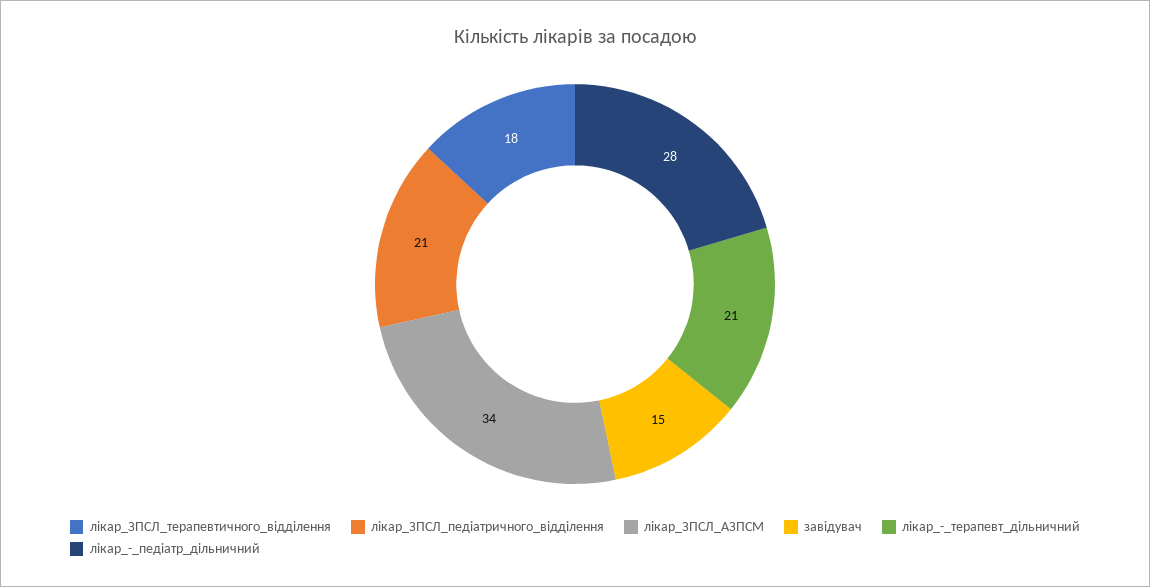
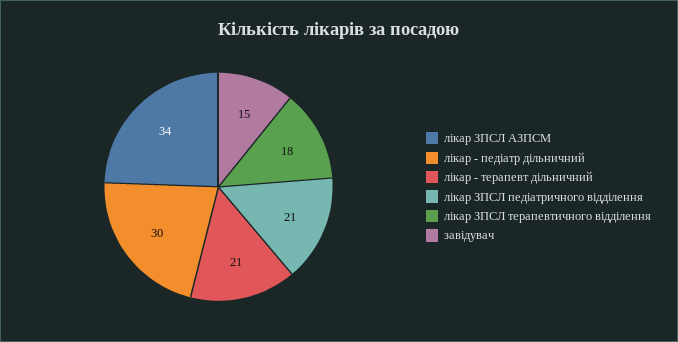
лікар_-_педіатр_дільничний: 28 -> 30

